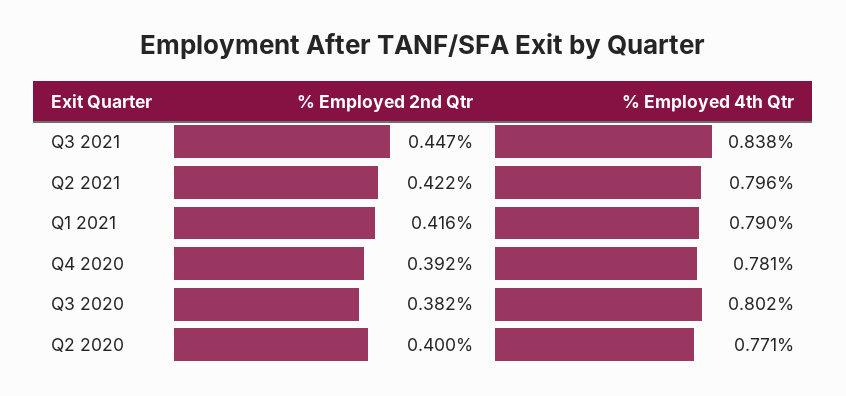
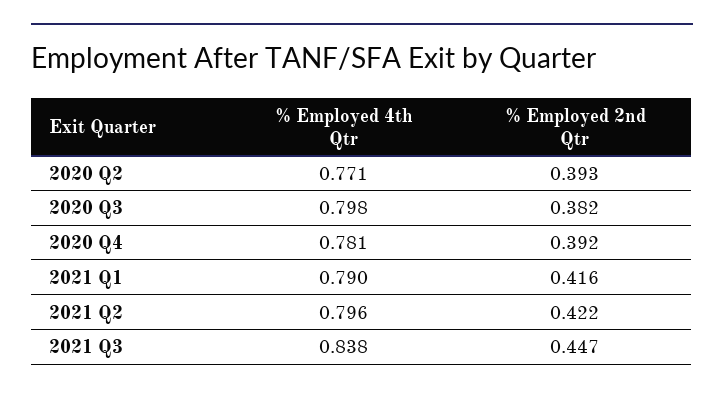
% Employed 4th Qtr, Q3 2020: 0.802 -> 0.798
% Employed 2nd Qtr, Q2 2020: 0.4 -> 0.393

